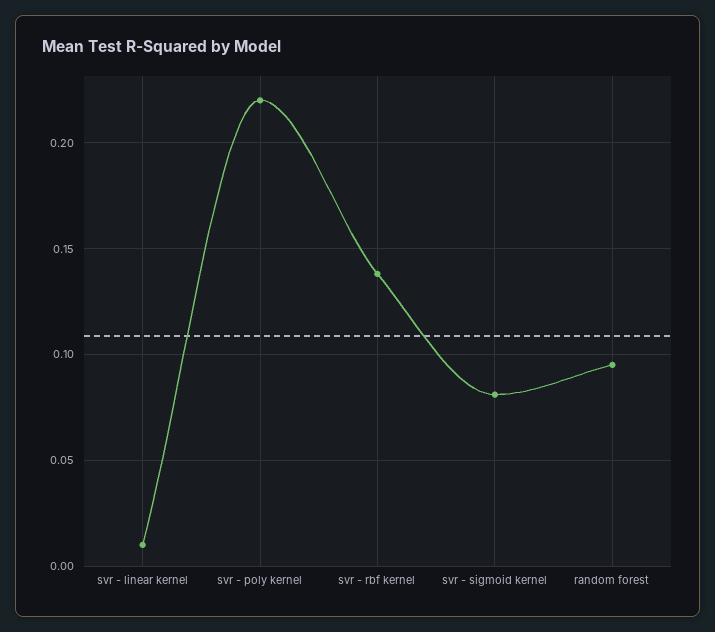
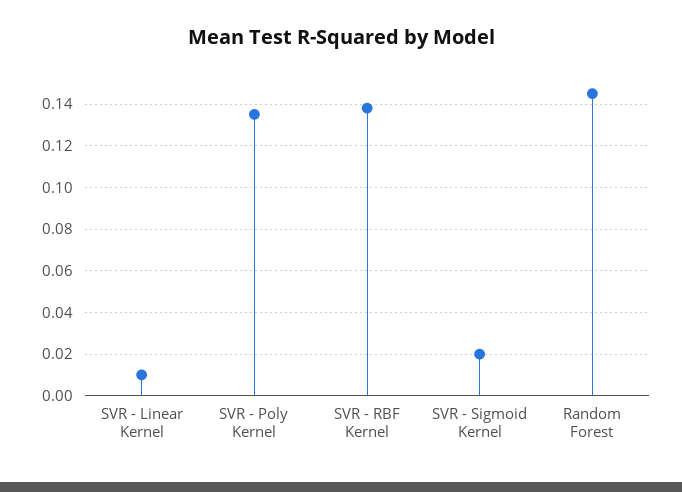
svr - poly kernel: 0.22 -> 0.135
svr - sigmoid kernel: 0.08 -> 0.02
random forest: 0.095 -> 0.145

